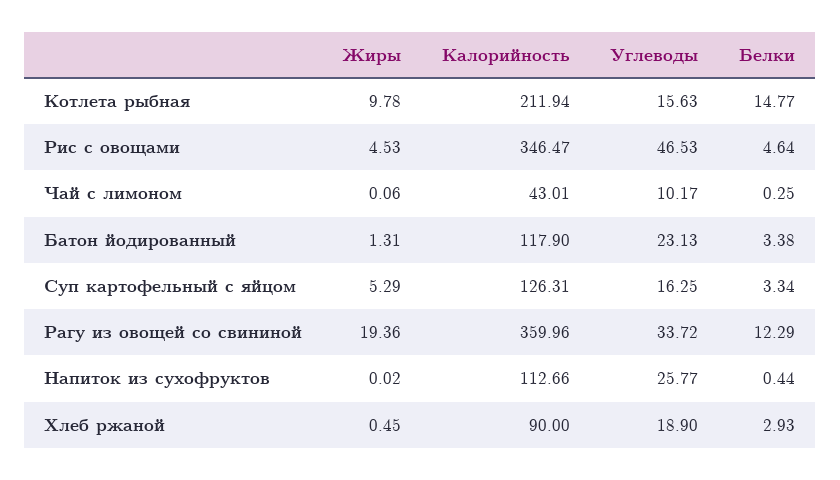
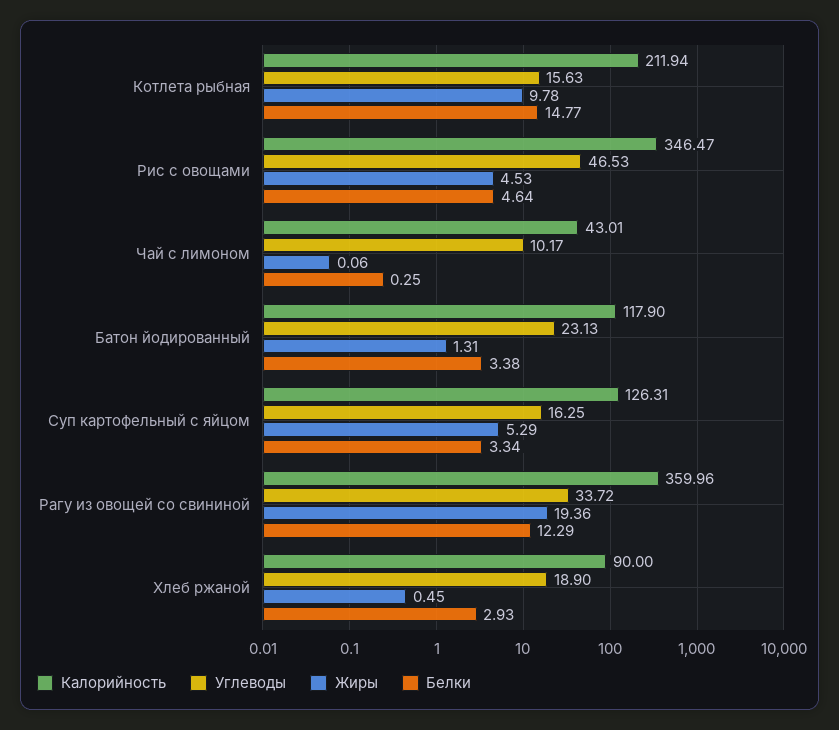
Жиры, Напиток из сухофруктов: 0.02 -> none
Калорийность, Напиток из сухофруктов: 112.66 -> none
Углеводы, Напиток из сухофруктов: 25.77 -> none
Белки, Напиток из сухофруктов: 0.44 -> none

